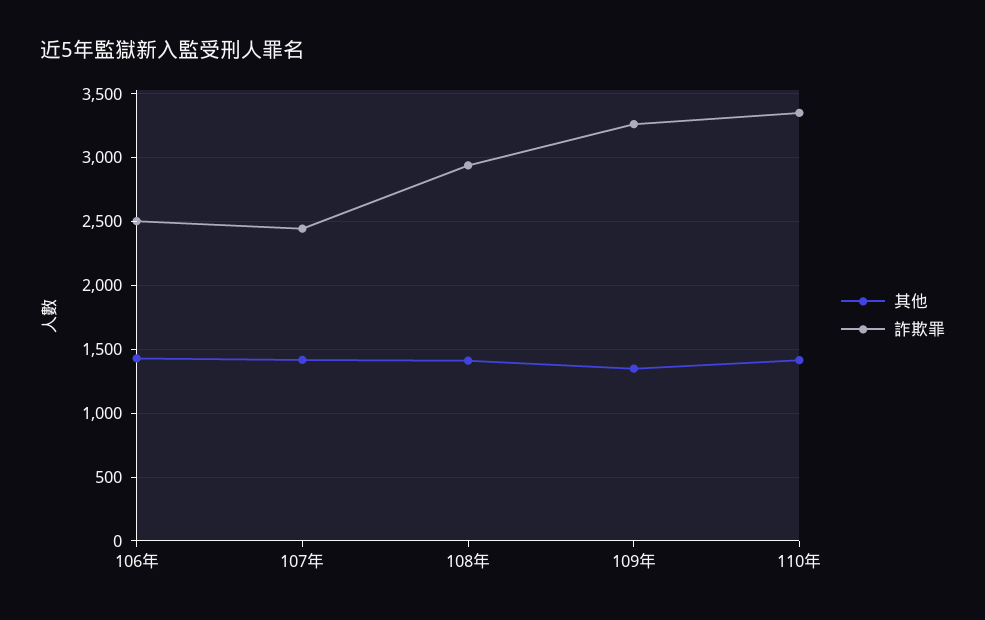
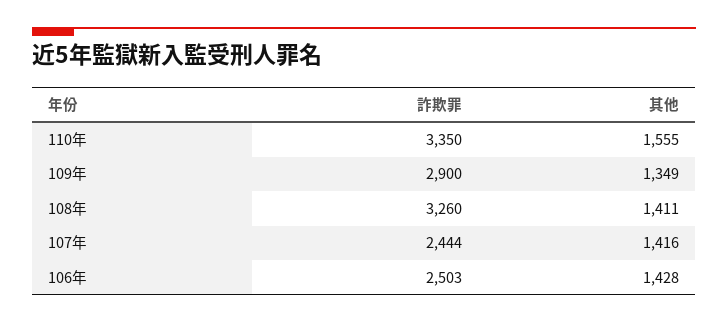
詐欺罪, 108年: 2950 -> 3260
詐欺罪, 109年: 3250 -> 2900
其他, 110年: 1400 -> 1555

